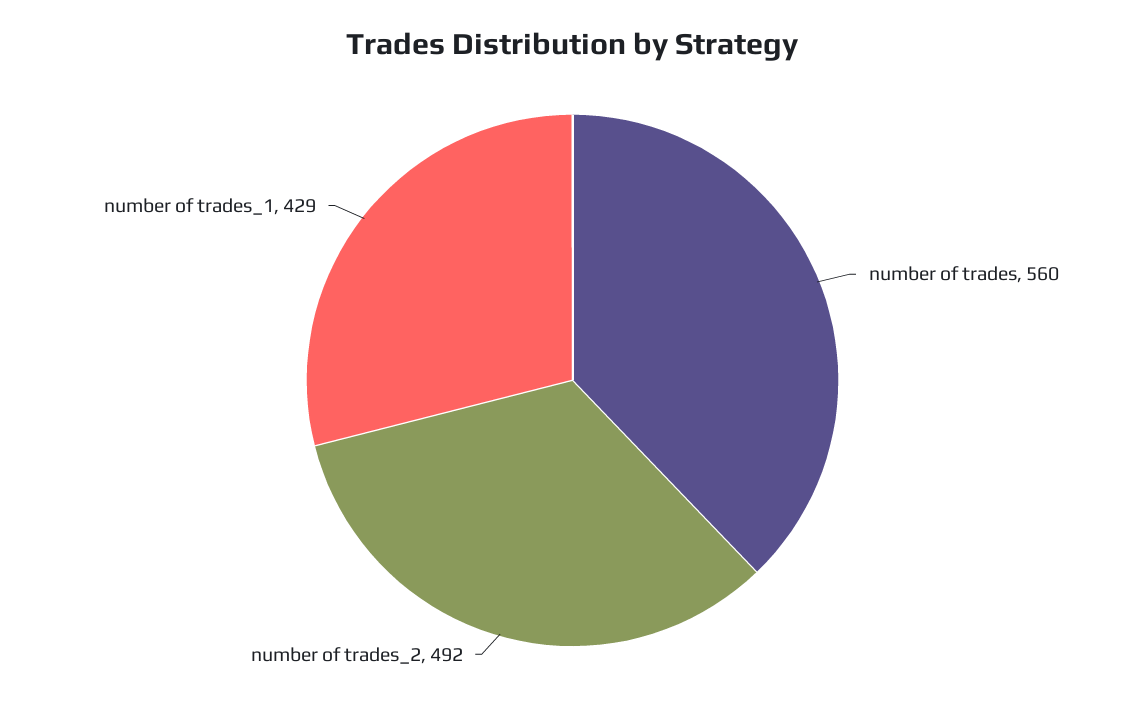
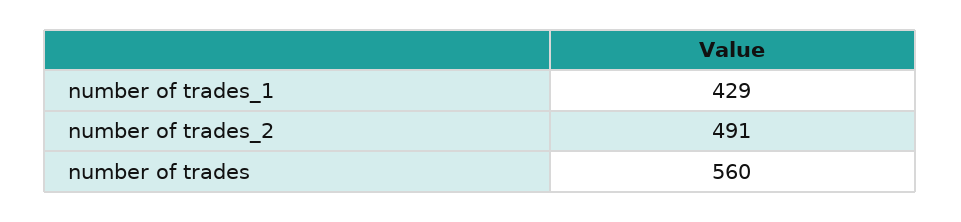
number of trades_2: 492 -> 491

